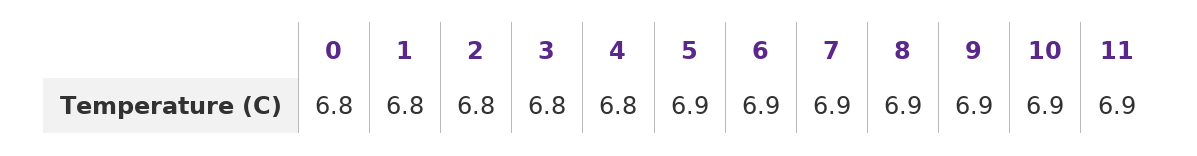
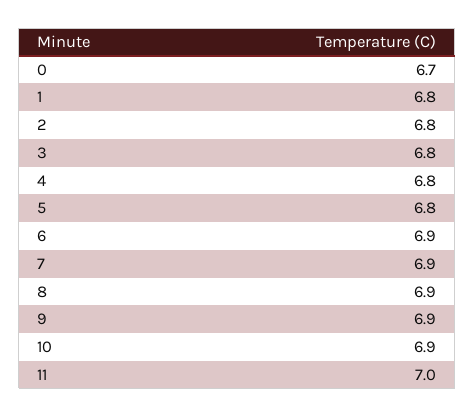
0: 6.8 -> 6.7
5: 6.9 -> 6.8
11: 6.9 -> 7

